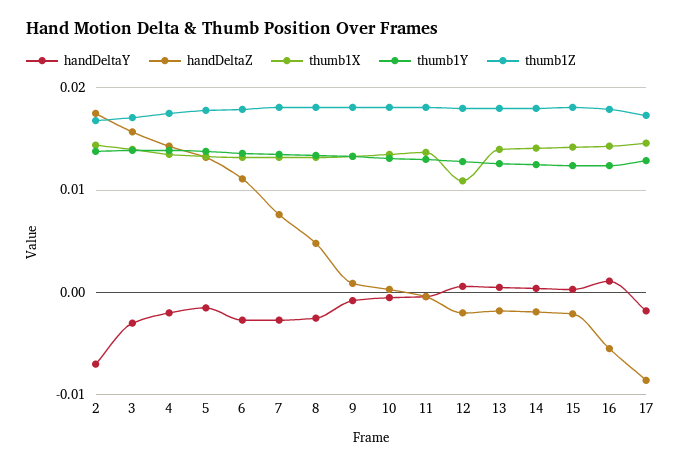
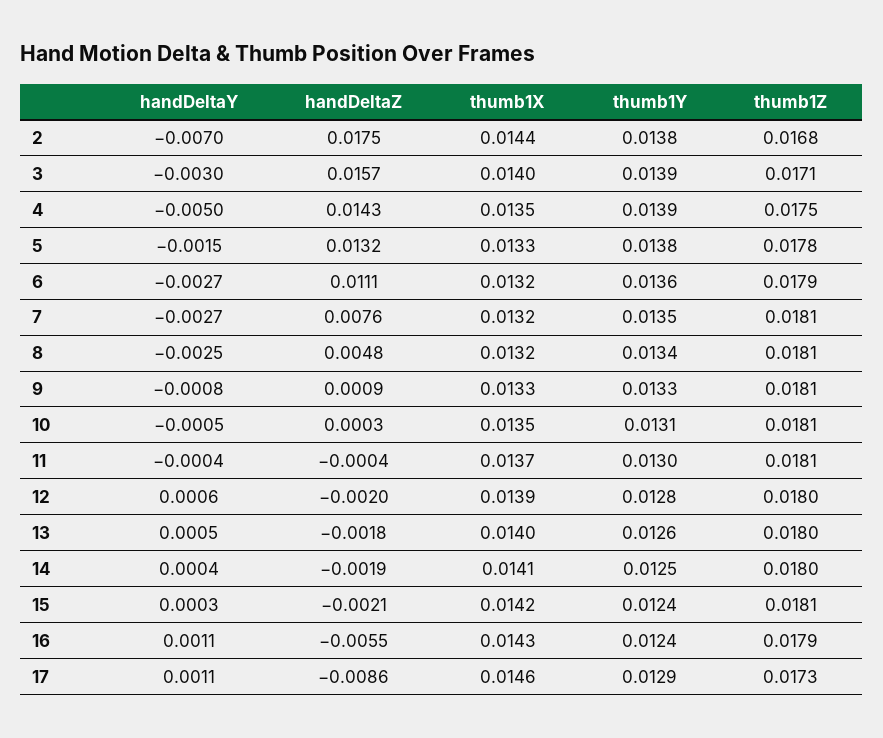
handDeltaY, 4: -0.002 -> -0.005
thumb1X, 12: 0.011 -> 0.0139
handDeltaY, 17: -0.002 -> 0.0011

